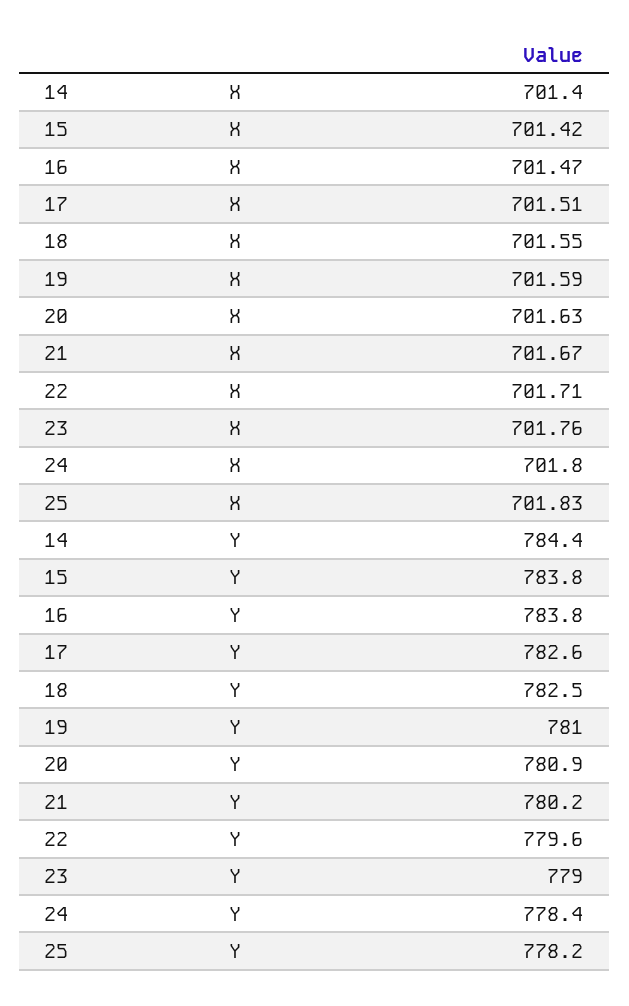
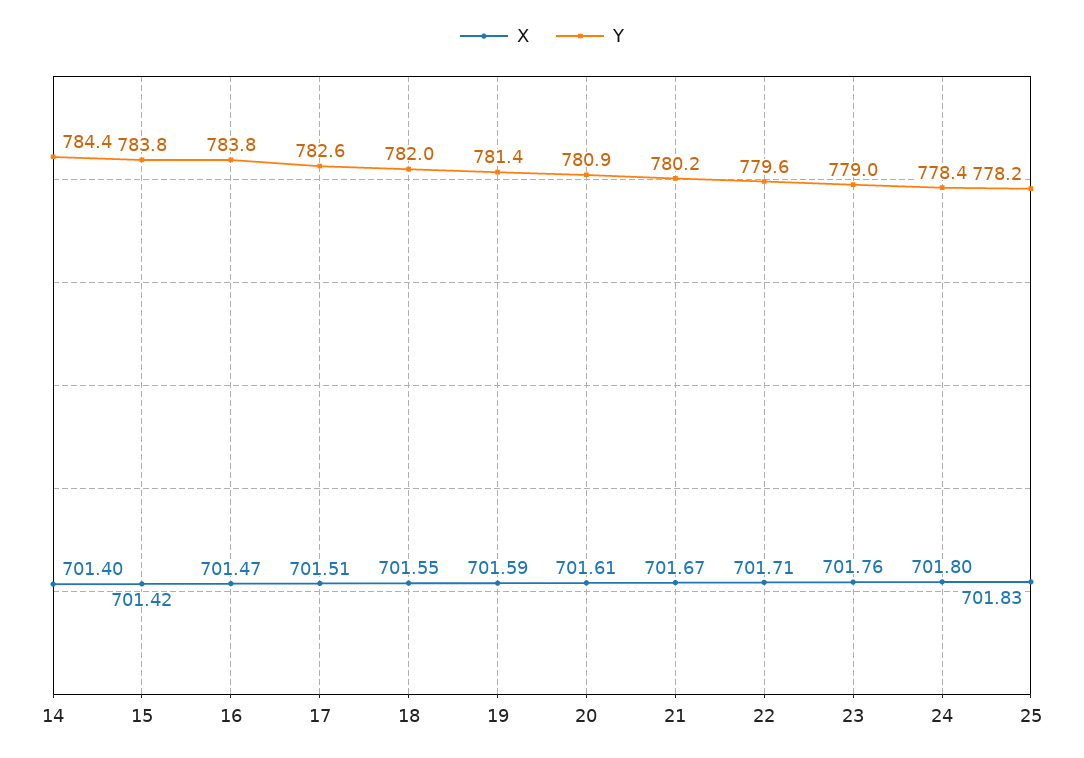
X, 20: 701.63 -> 701.61
Y, 18: 782.5 -> 782
Y, 19: 781 -> 781.4

